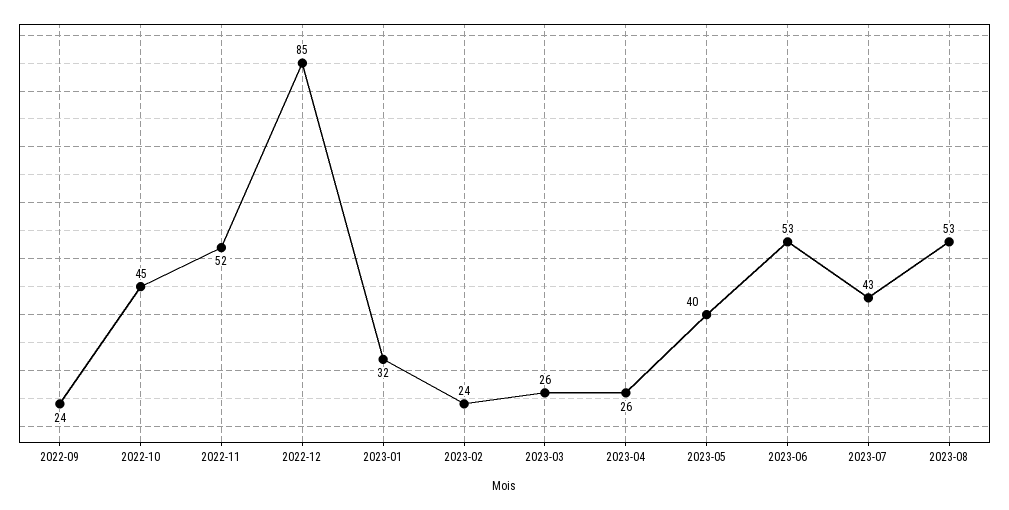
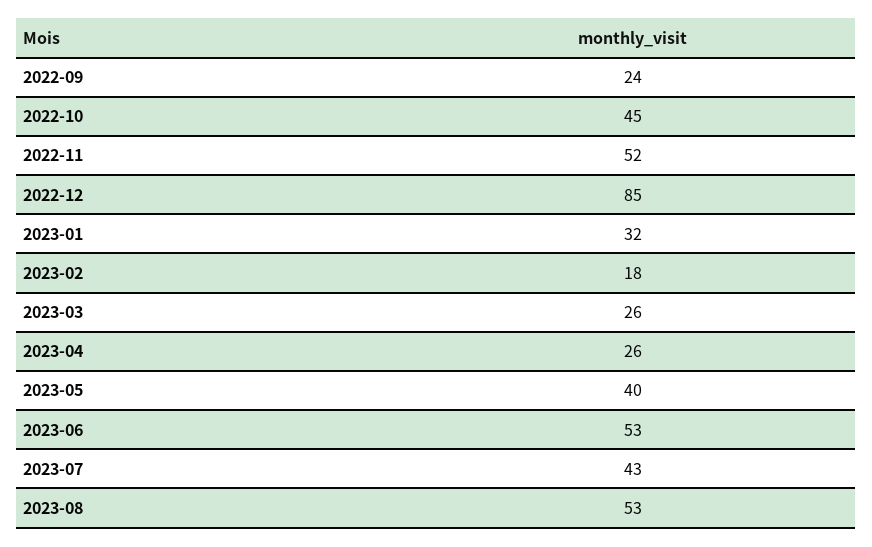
2023-02: 24 -> 18

